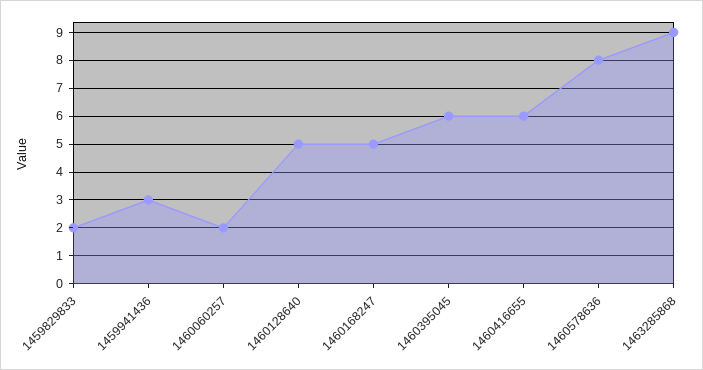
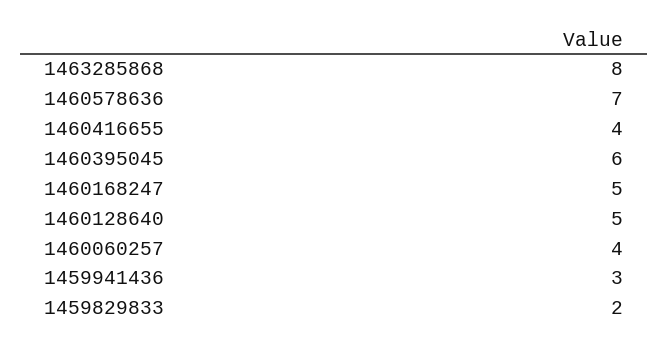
1460060257: 2 -> 4
1460416655: 6 -> 4
1460578636: 8 -> 7
1463285868: 9 -> 8

